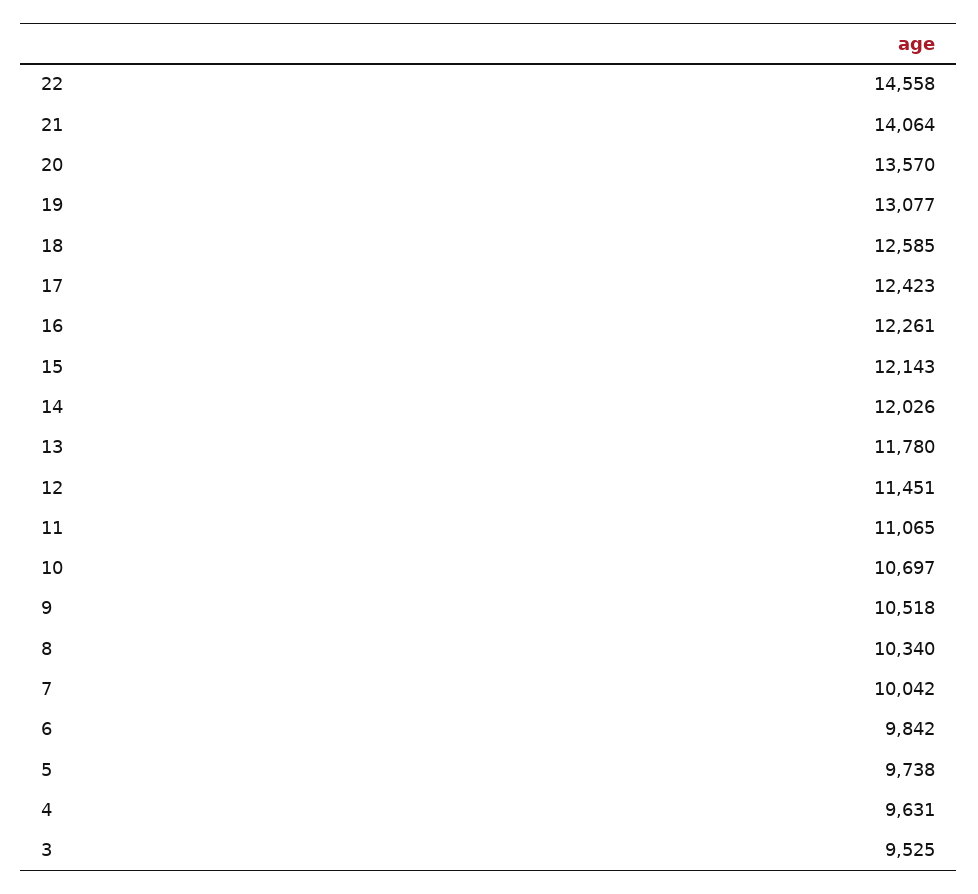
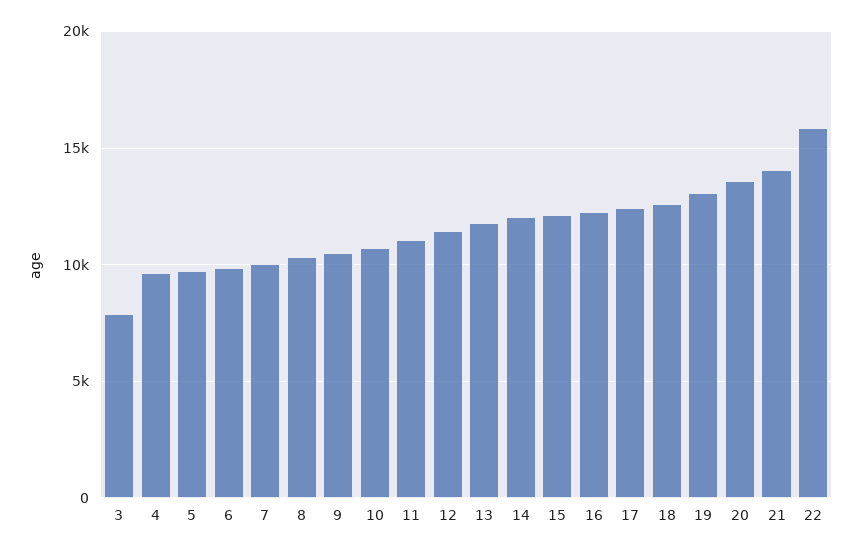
22: 14558 -> 16000
3: 9525 -> 8000

